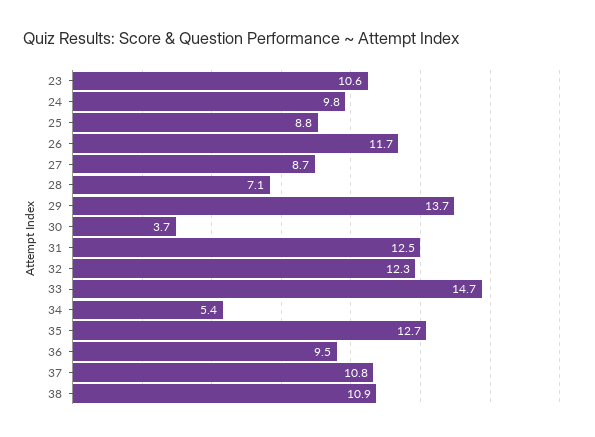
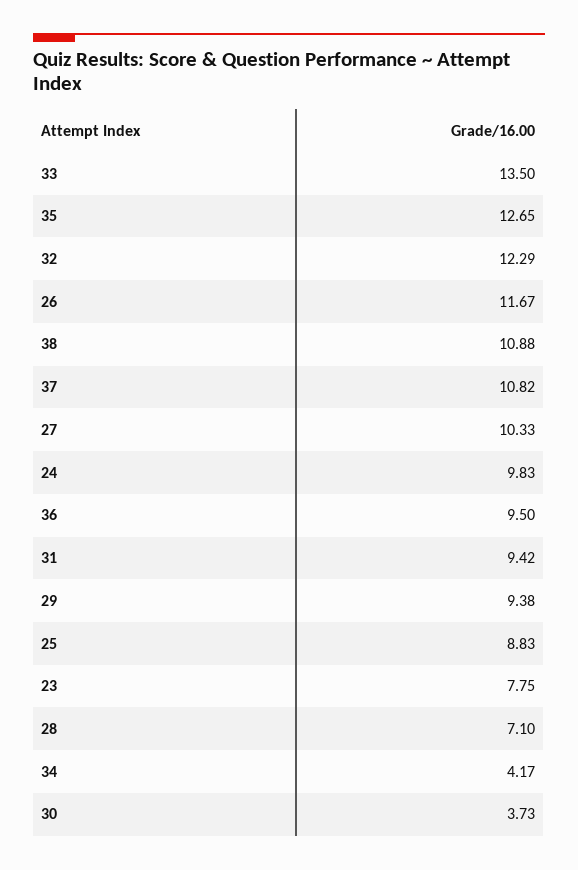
23: 10.6 -> 7.75
27: 8.7 -> 10.33
29: 13.7 -> 9.38
31: 12.5 -> 9.42
33: 14.7 -> 13.5
34: 5.4 -> 4.17

